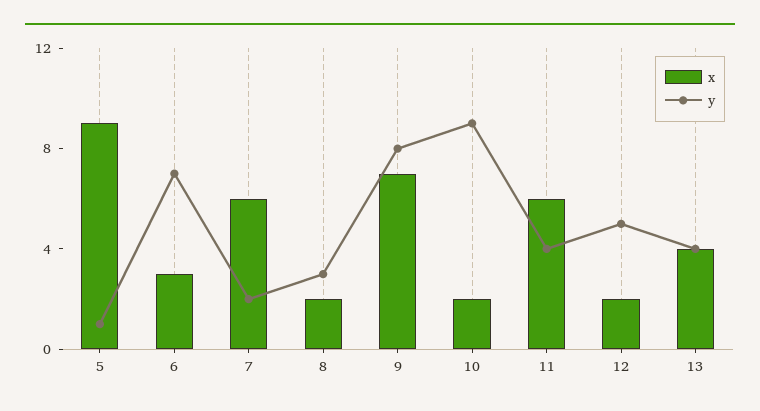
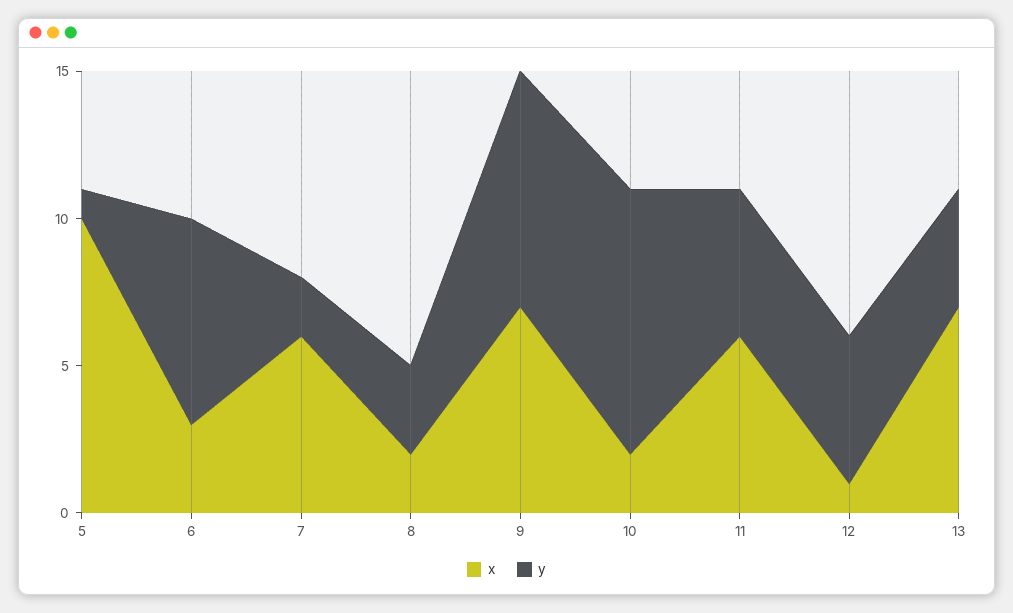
x, 5: 9 -> 10
y, 11: 4 -> 5
x, 12: 2 -> 1
x, 13: 4 -> 7

